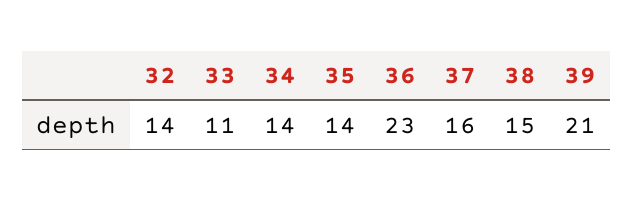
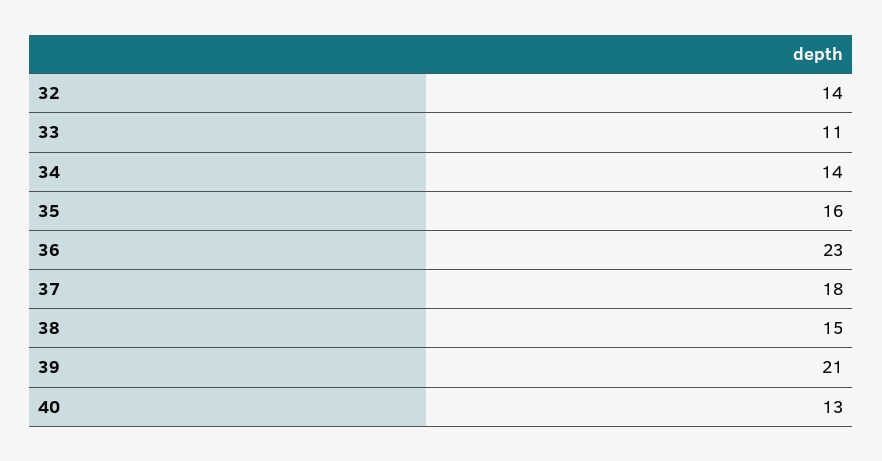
35: 14 -> 16
37: 16 -> 18
40: none -> 13

